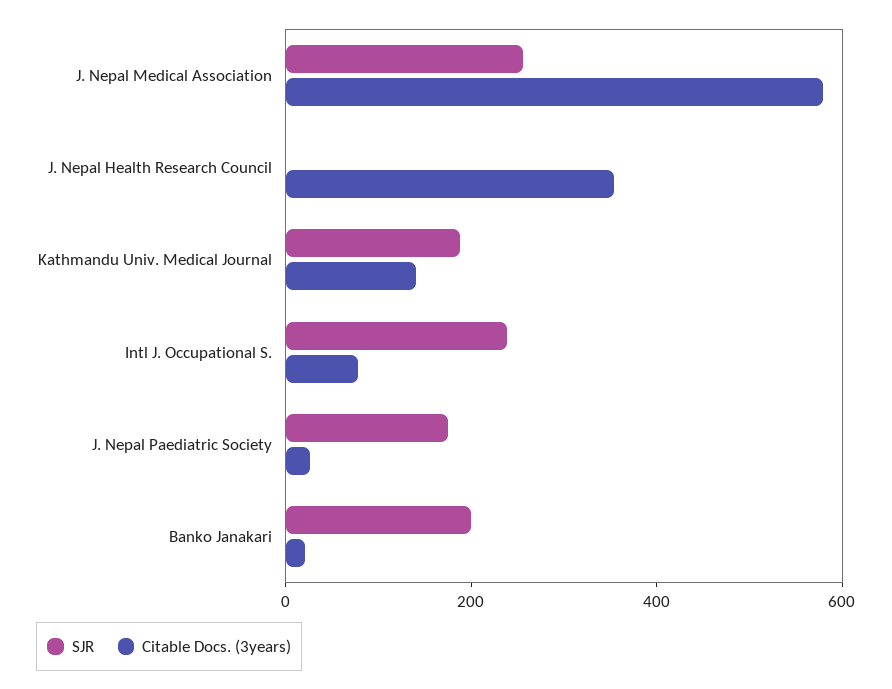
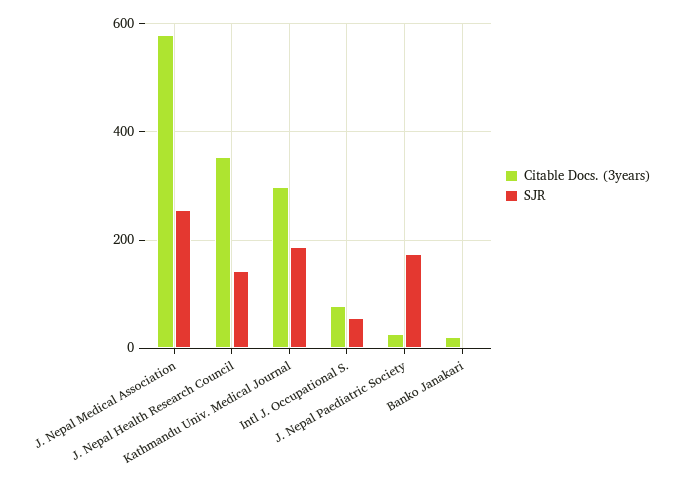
SJR, J. Nepal Health Research Council: 0 -> 140
Citable Docs. (3years), Kathmandu Univ. Medical Journal: 150 -> 300
SJR, Intl J. Occupational S.: 250 -> 60
SJR, Banko Janakari: 200 -> 0

